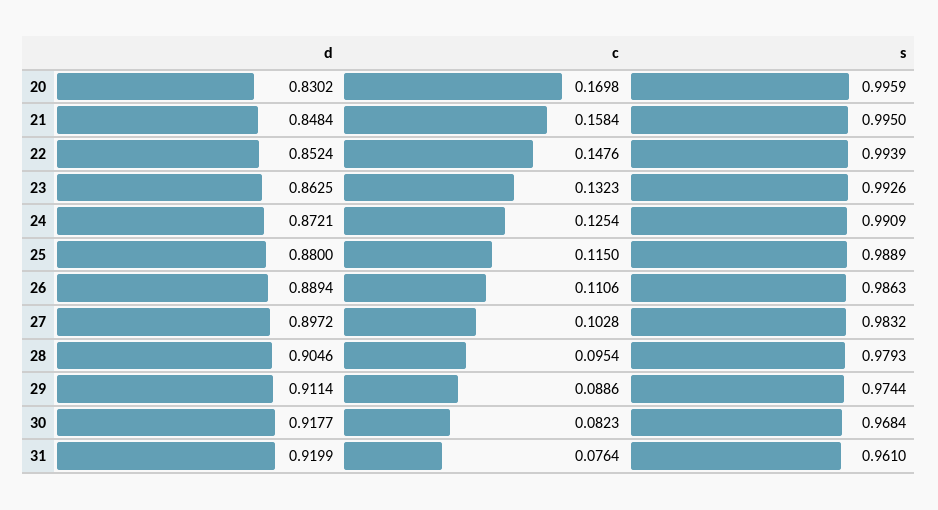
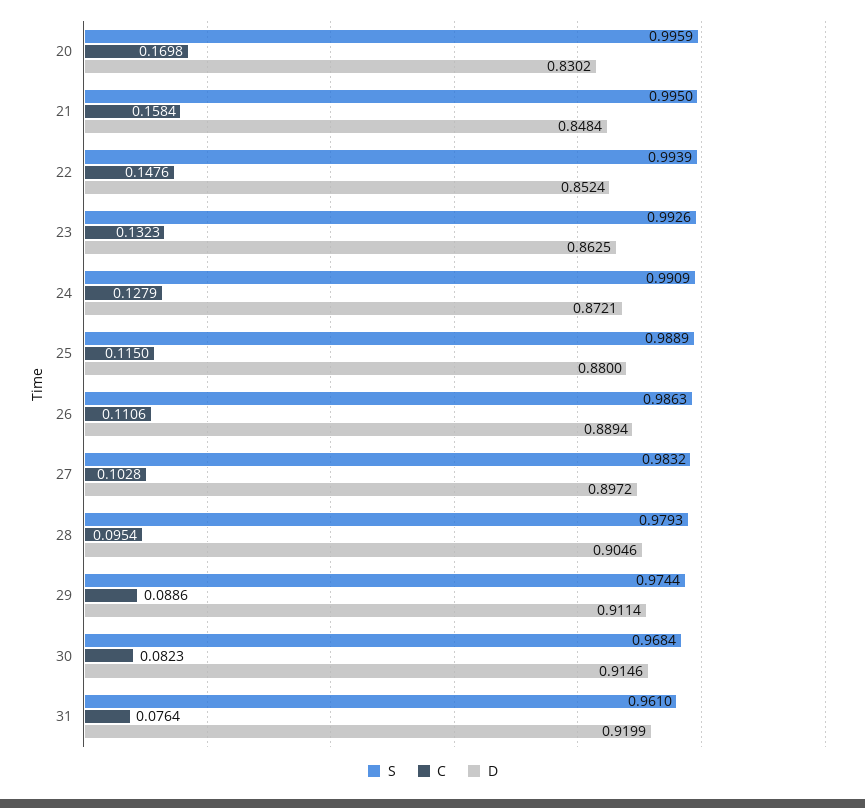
c, 24: 0.1254 -> 0.1279
d, 30: 0.9177 -> 0.9146

